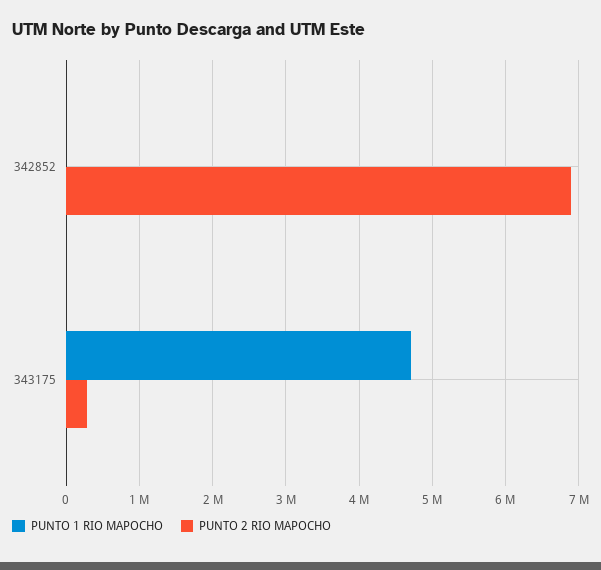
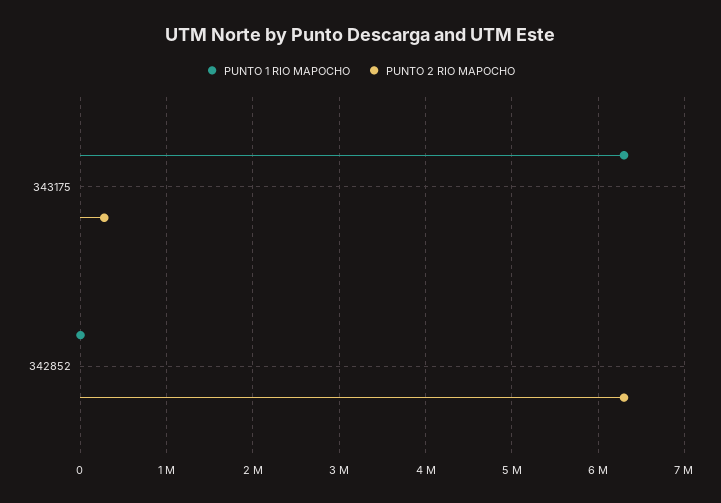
PUNTO 2 RIO MAPOCHO, 342852: 6900000 -> 6300000
PUNTO 1 RIO MAPOCHO, 343175: 4700000 -> 6300000

